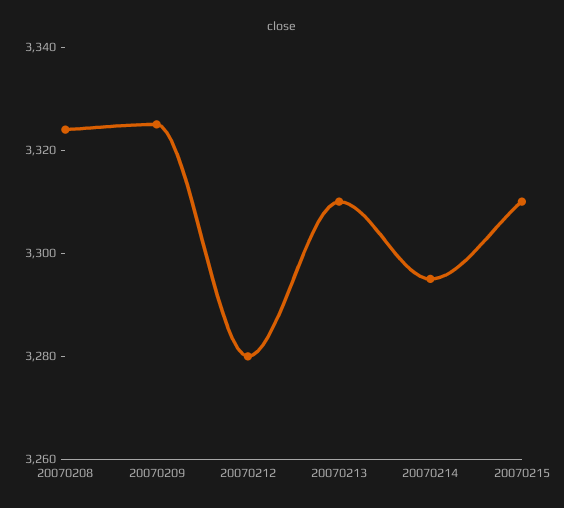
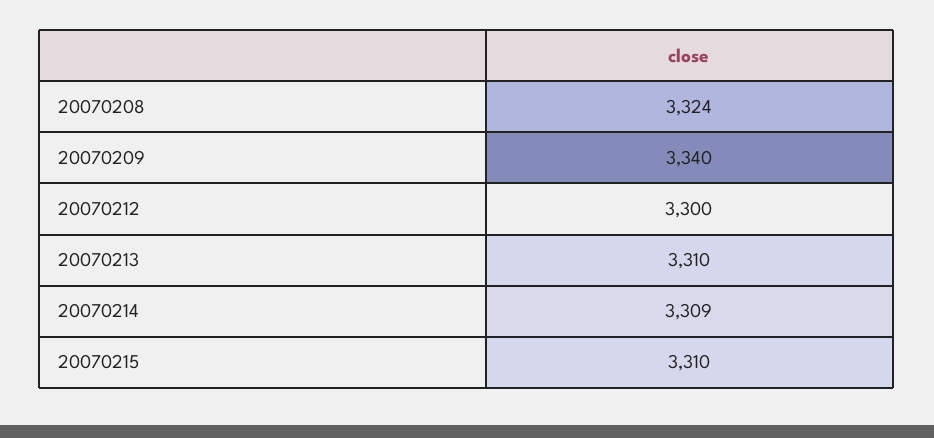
20070209: 3325 -> 3340
20070212: 3280 -> 3300
20070214: 3295 -> 3309

